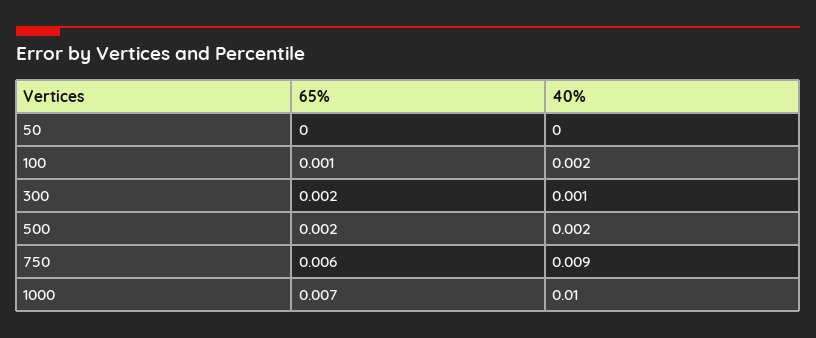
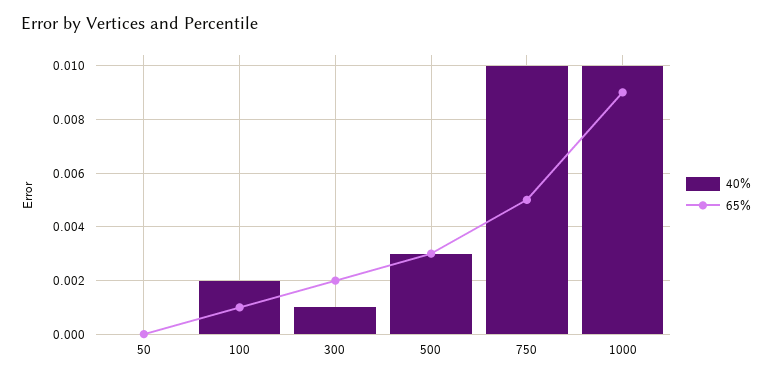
65%, 500: 0.002 -> 0.003
40%, 500: 0.002 -> 0.003
65%, 750: 0.006 -> 0.005
40%, 750: 0.009 -> 0.01
65%, 1000: 0.007 -> 0.009

